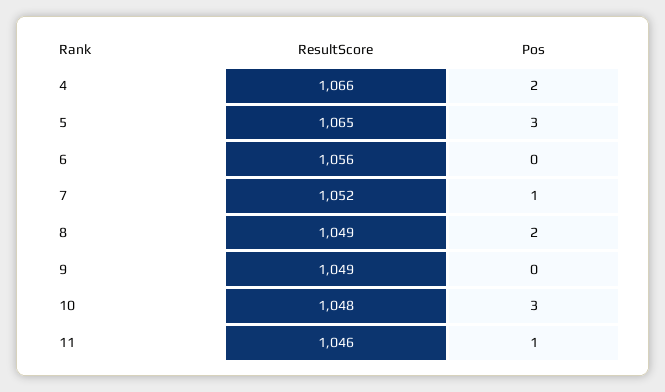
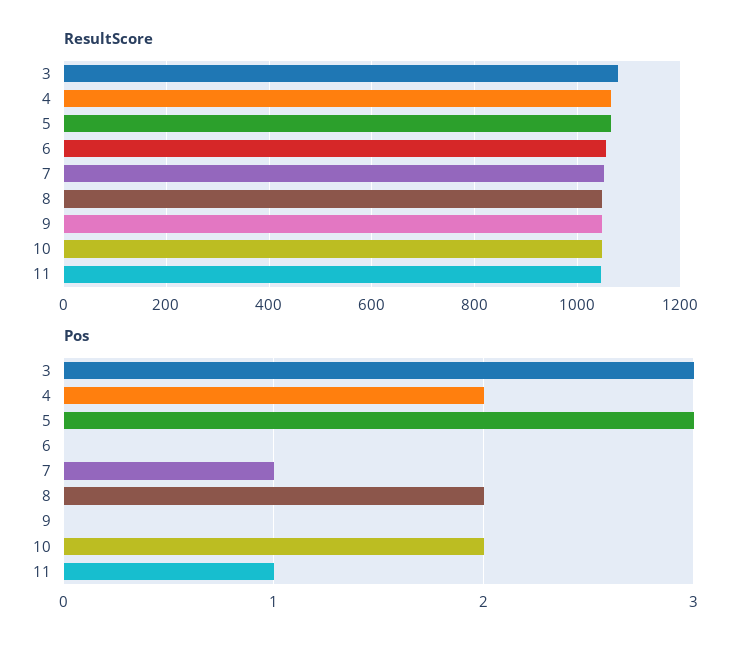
Pos, 10: 3 -> 2
ResultScore, 3: none -> 1080
Pos, 3: none -> 3

